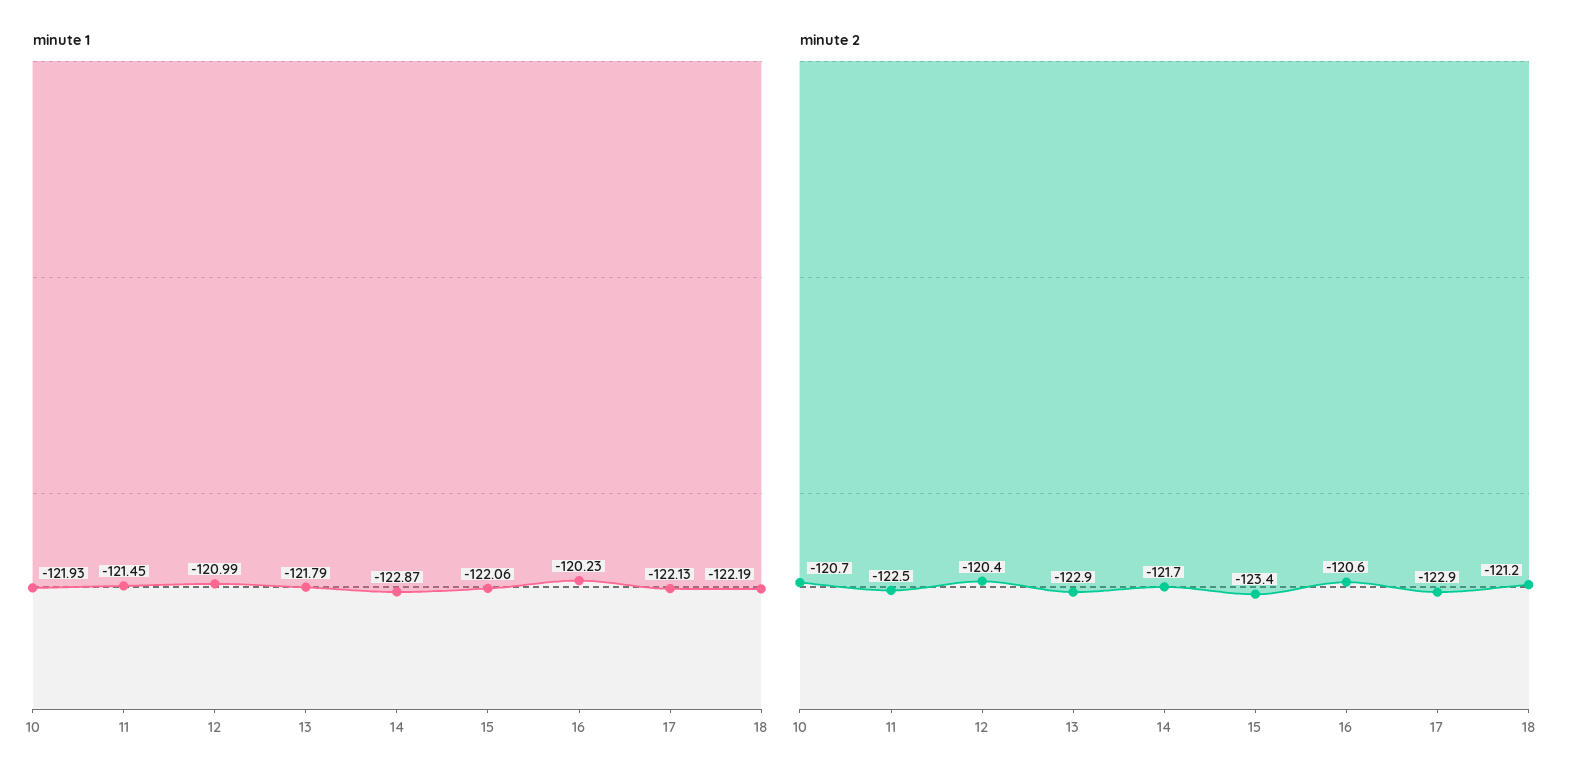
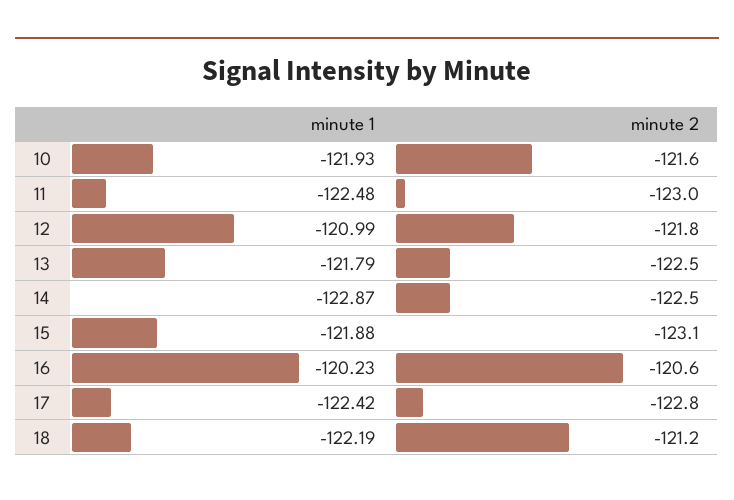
minute 1, 11: -121.45 -> -122.48
minute 1, 15: -122.06 -> -121.88
minute 1, 17: -122.13 -> -122.42
minute 2, 10: -120.7 -> -121.6
minute 2, 11: -122.5 -> -123
minute 2, 12: -120.4 -> -121.8
minute 2, 13: -122.9 -> -122.5
minute 2, 14: -121.7 -> -122.5
minute 2, 15: -123.4 -> -123.1
minute 2, 17: -122.9 -> -122.8

